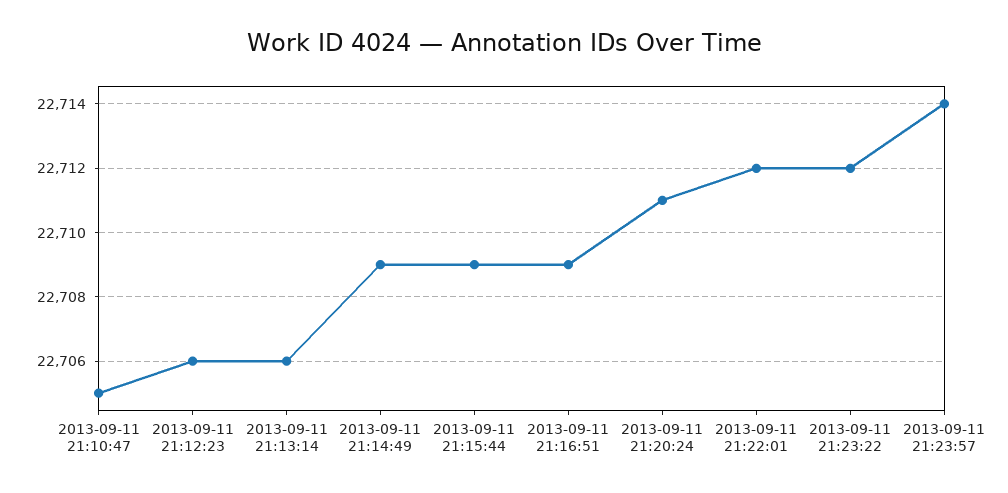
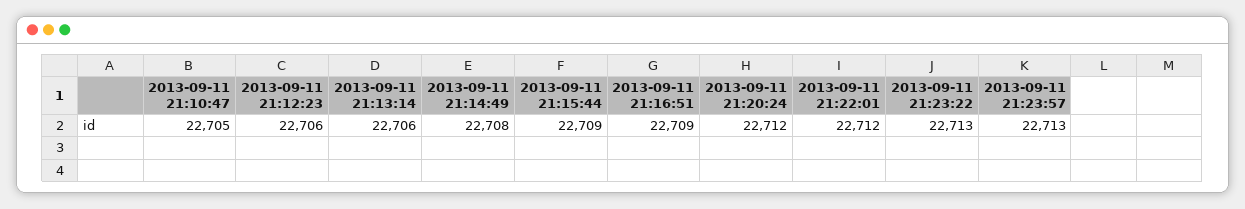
2013-09-11 21:14:49: 22709 -> 22708
2013-09-11 21:20:24: 22711 -> 22712
2013-09-11 21:23:22: 22712 -> 22713
2013-09-11 21:23:57: 22714 -> 22713

